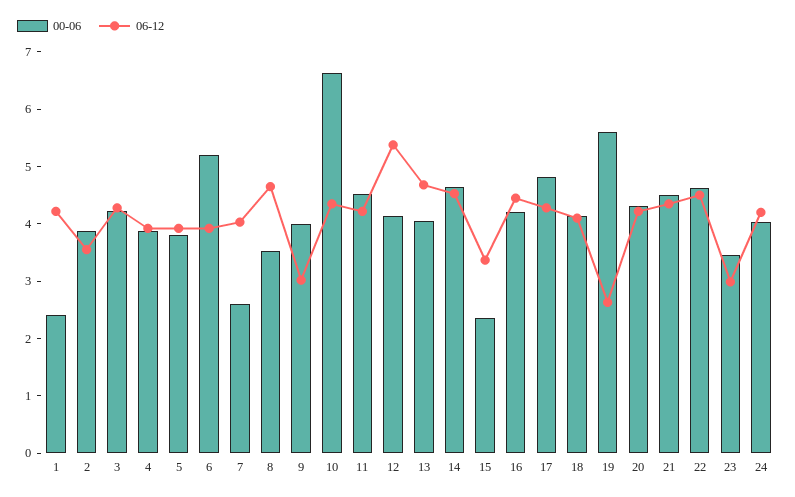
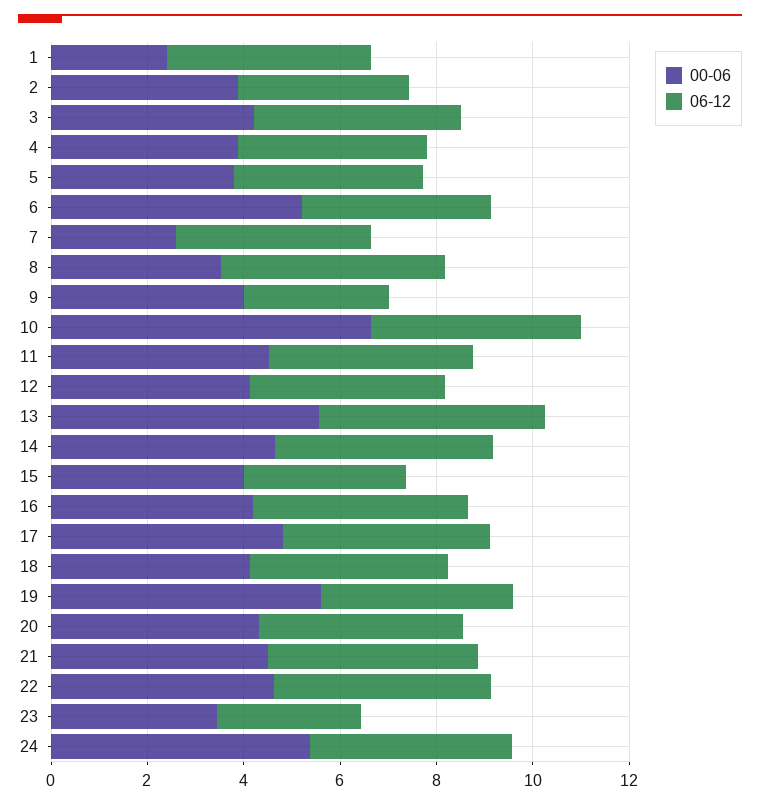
06-12, 12: 5.4 -> 4
00-06, 13: 4 -> 5.5
00-06, 15: 2.4 -> 4
06-12, 19: 2.6 -> 4
00-06, 24: 4 -> 5.5

